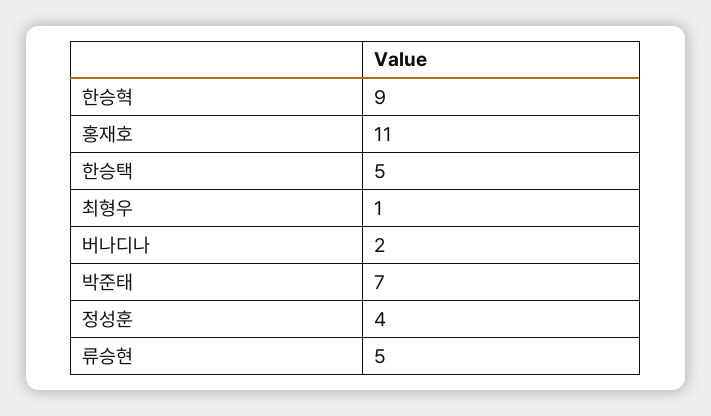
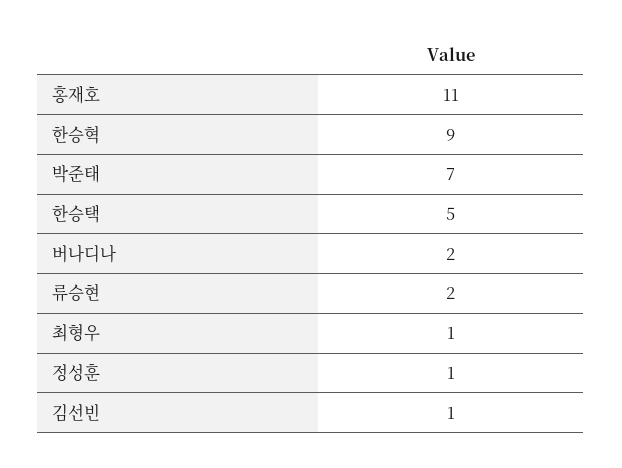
정성훈: 4 -> 1
류승현: 5 -> 2
김선빈: none -> 1

